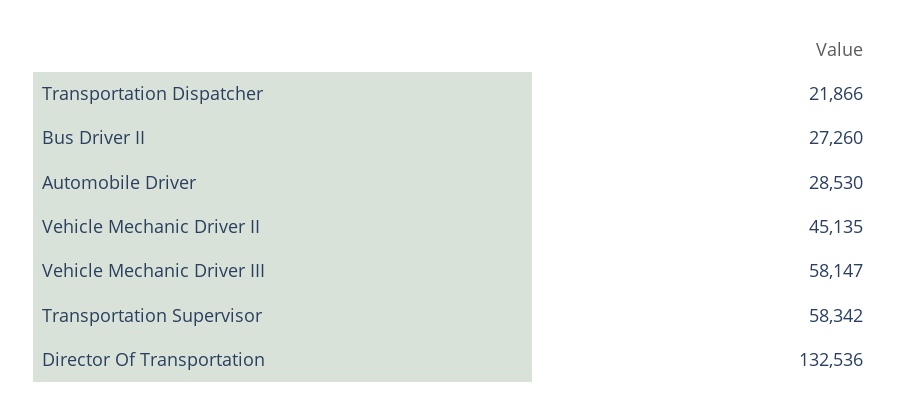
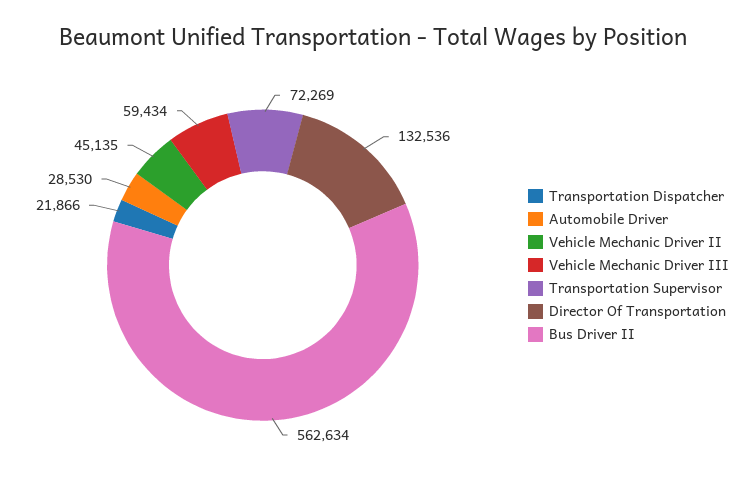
Bus Driver II: 27260 -> 562634
Vehicle Mechanic Driver III: 58147 -> 59434
Transportation Supervisor: 58342 -> 72269

